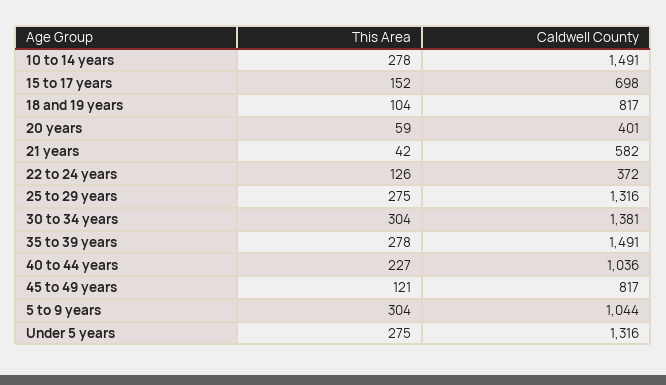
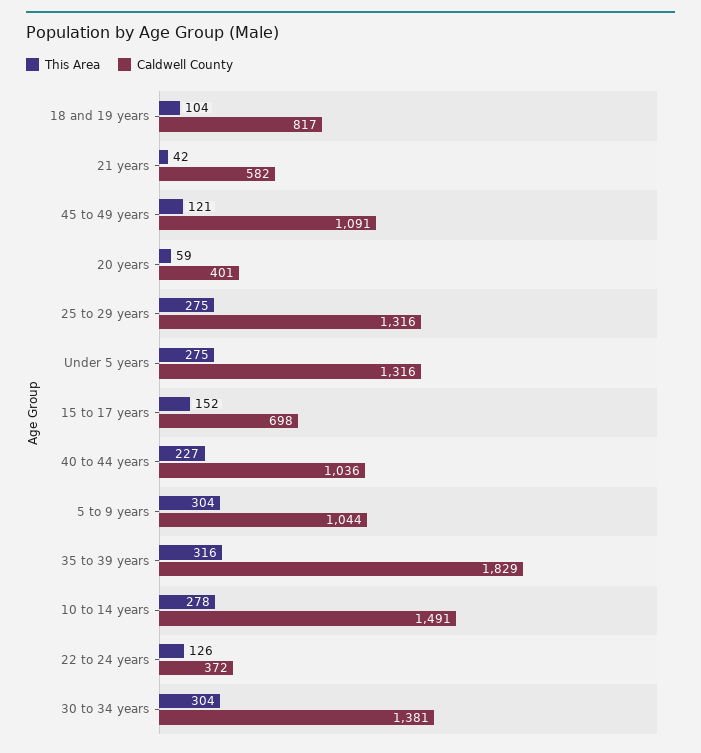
This Area, 35 to 39 years: 278 -> 316
Caldwell County, 35 to 39 years: 1491 -> 1829
Caldwell County, 45 to 49 years: 817 -> 1091

